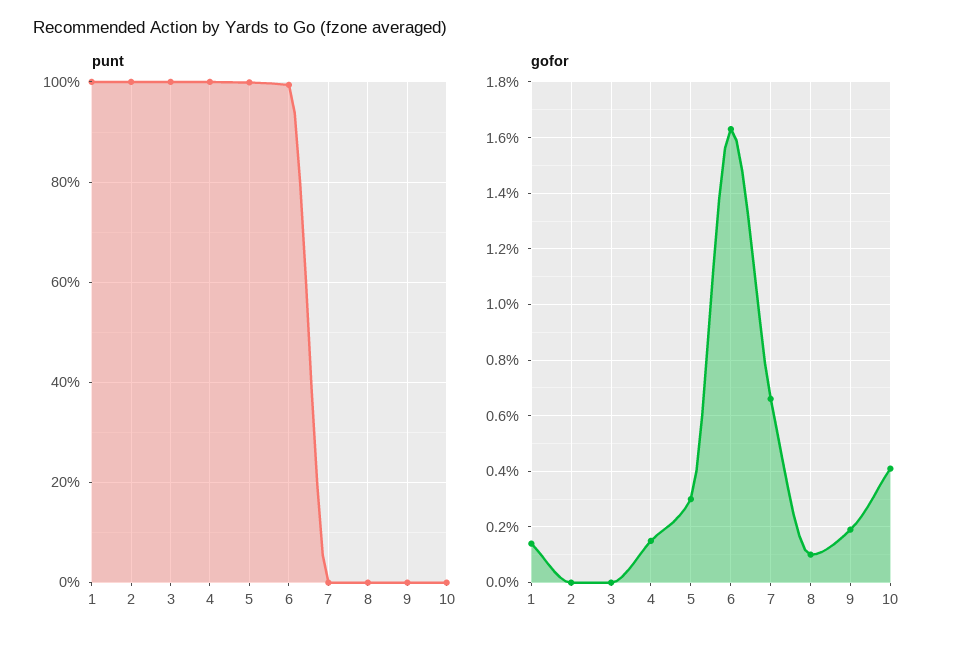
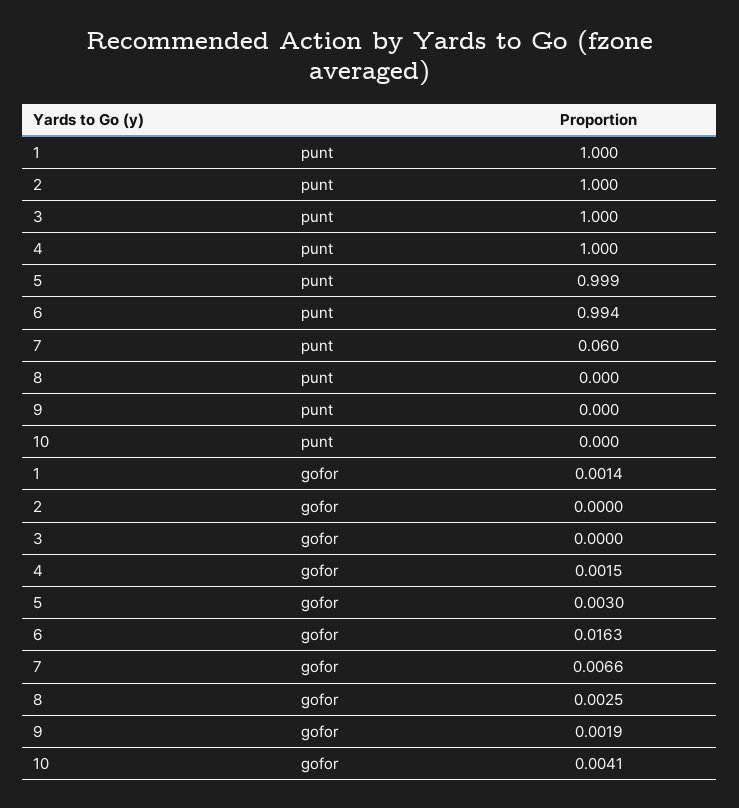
punt, 7: 0 -> 0.06
gofor, 8: 0.001 -> 0.0025

